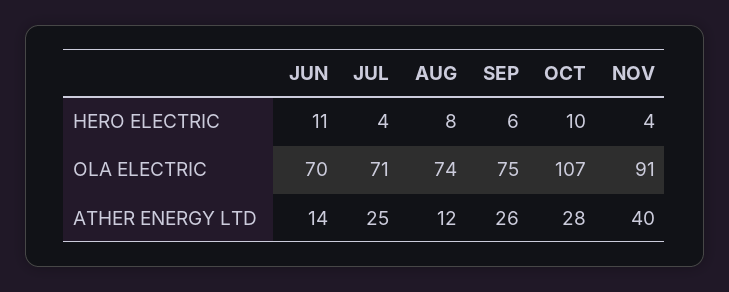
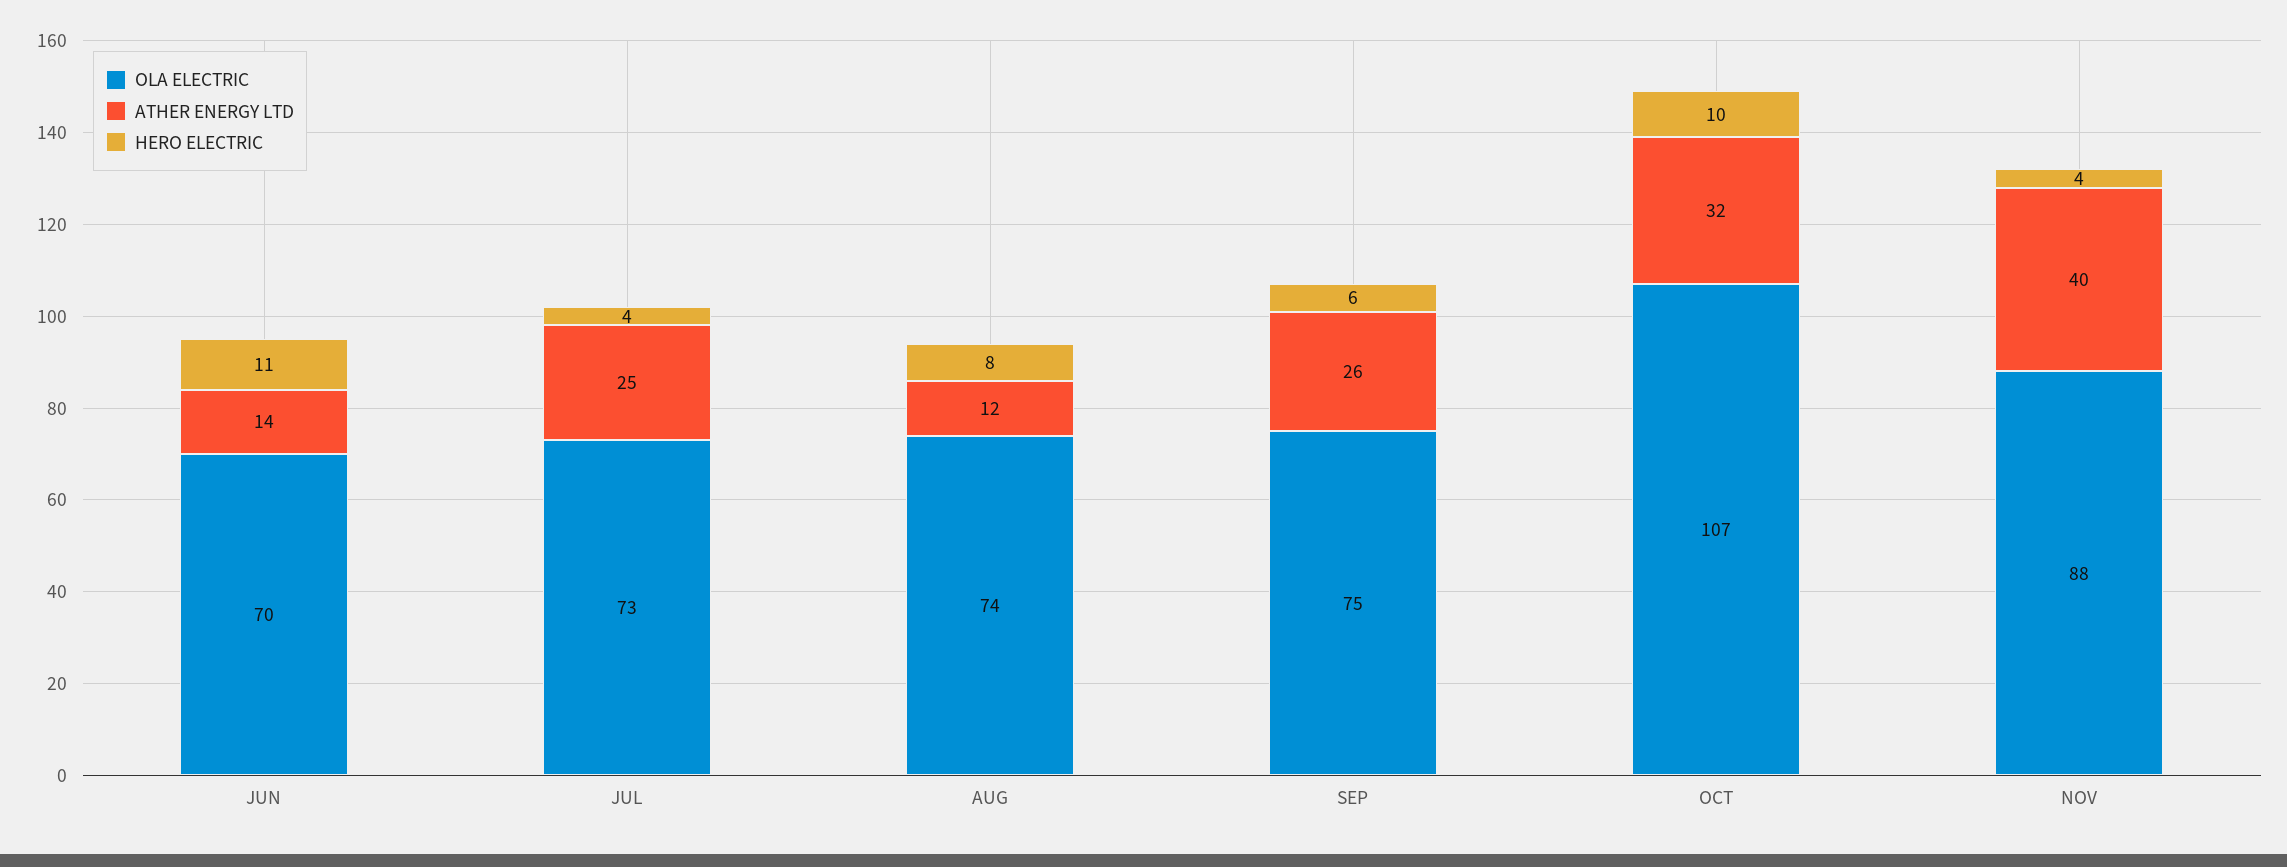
OLA ELECTRIC, JUL: 71 -> 73
OLA ELECTRIC, NOV: 91 -> 88
ATHER ENERGY LTD, OCT: 28 -> 32

